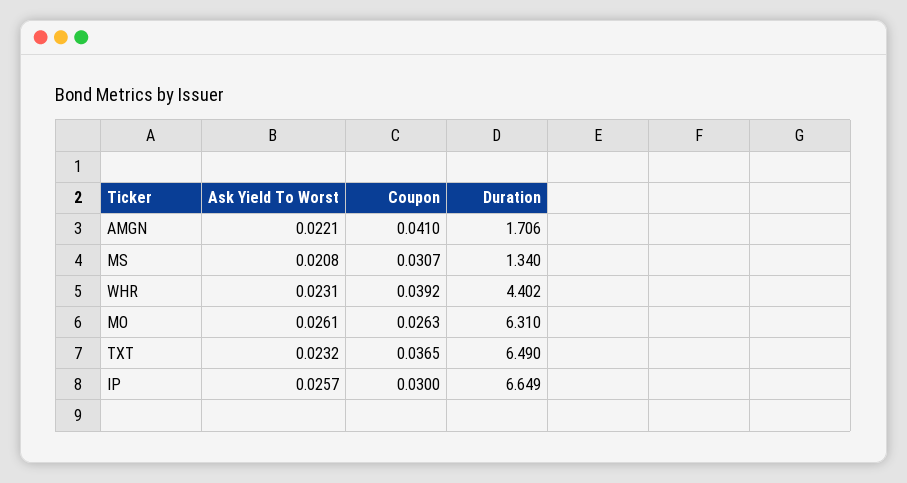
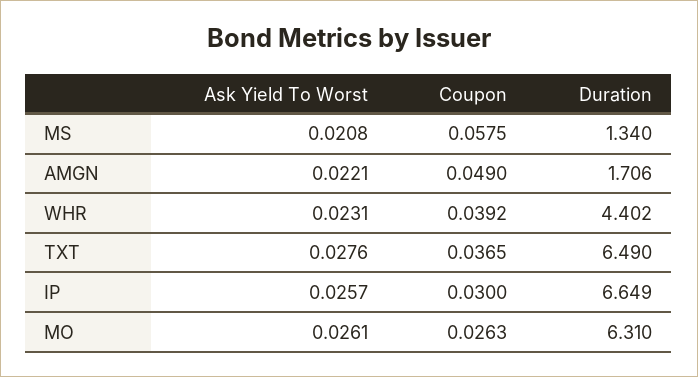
Coupon, AMGN: 0.041 -> 0.049
Coupon, MS: 0.0307 -> 0.0575
Ask Yield To Worst, TXT: 0.0232 -> 0.0276

